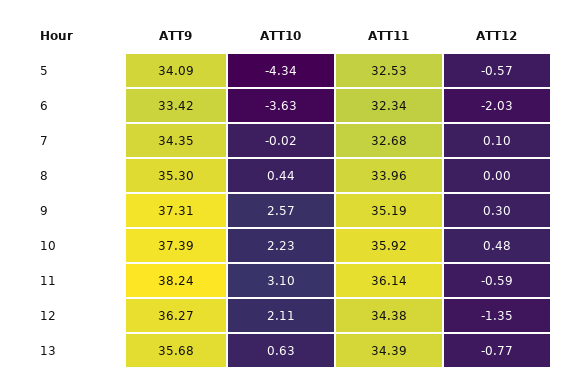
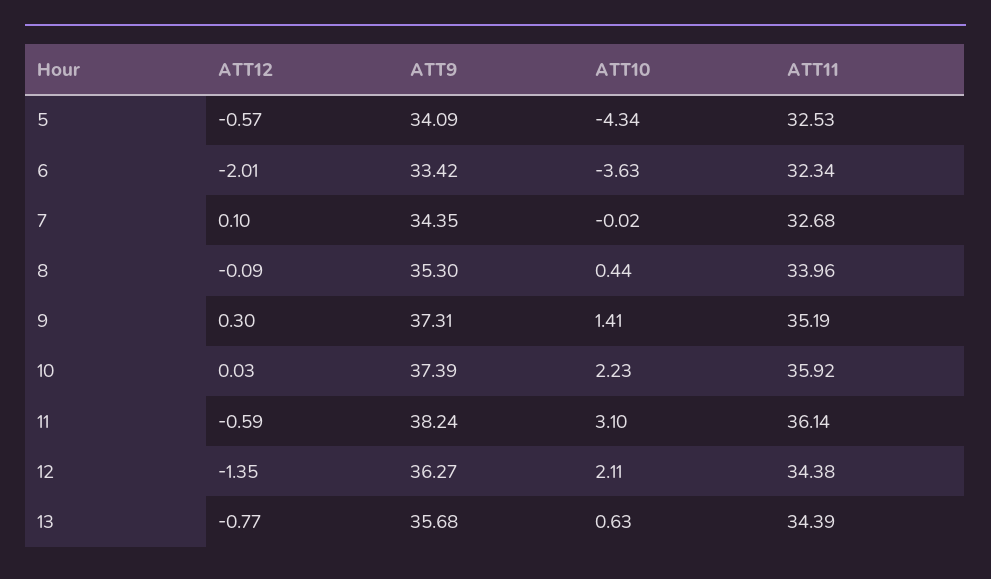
ATT12, 6: -2.03 -> -2.01
ATT12, 8: 0 -> -0.09
ATT10, 9: 2.57 -> 1.41
ATT12, 10: 0.48 -> 0.03

